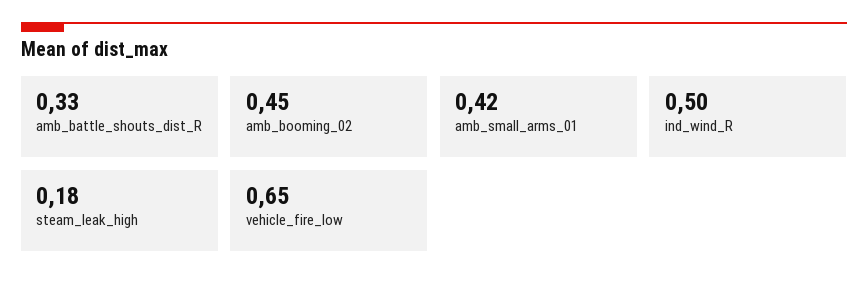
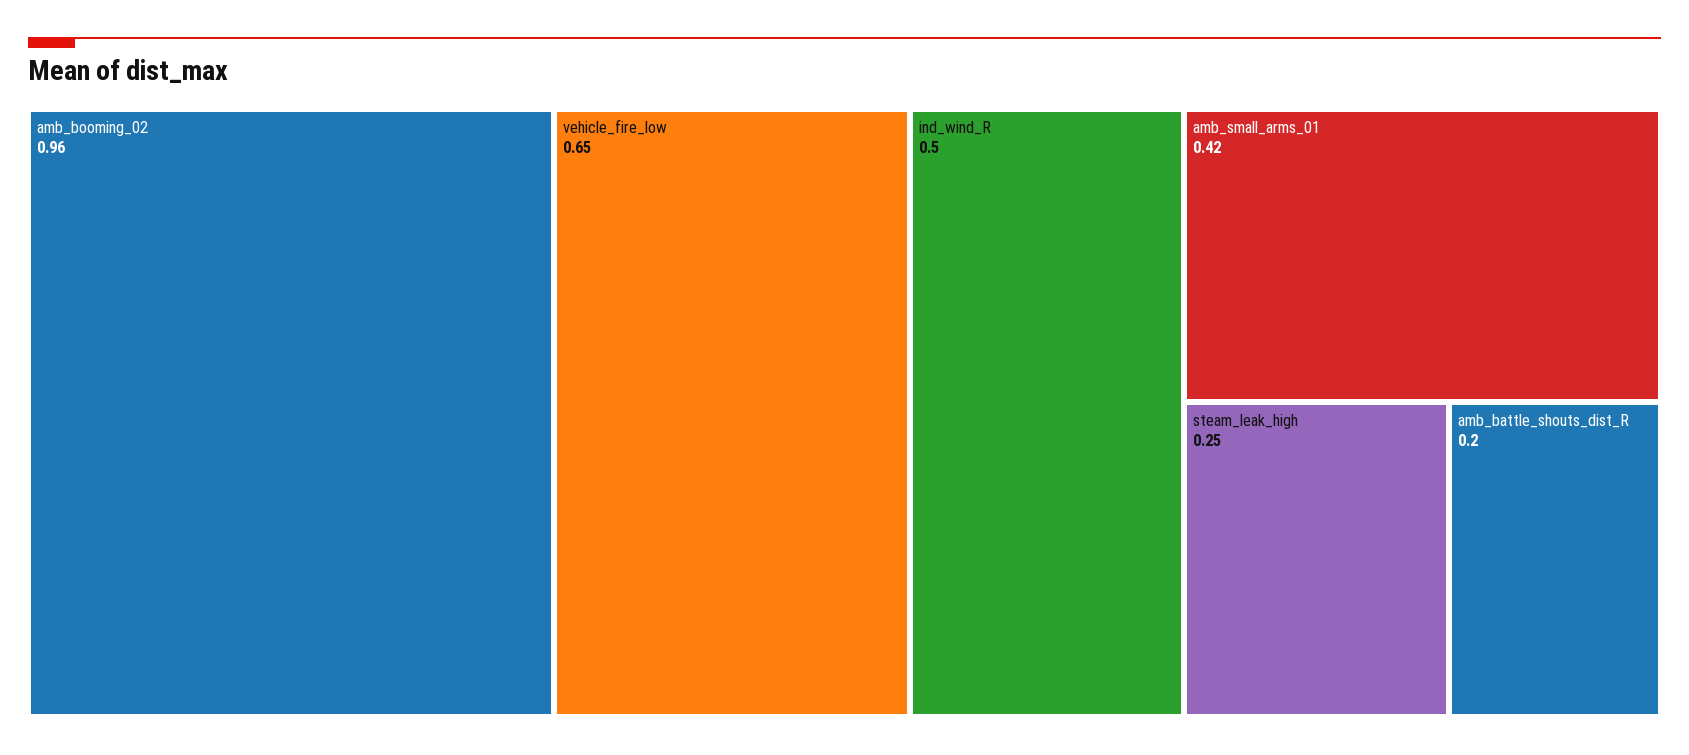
amb_battle_shouts_dist_R: 0.33 -> 0.2
amb_booming_02: 0.45 -> 0.96
steam_leak_high: 0.18 -> 0.25

